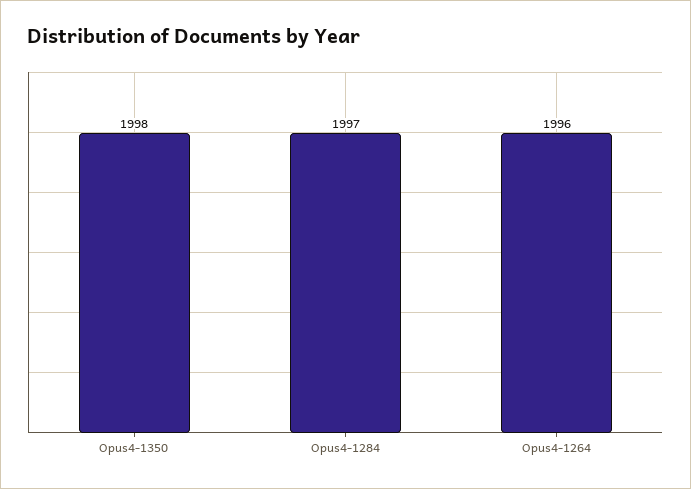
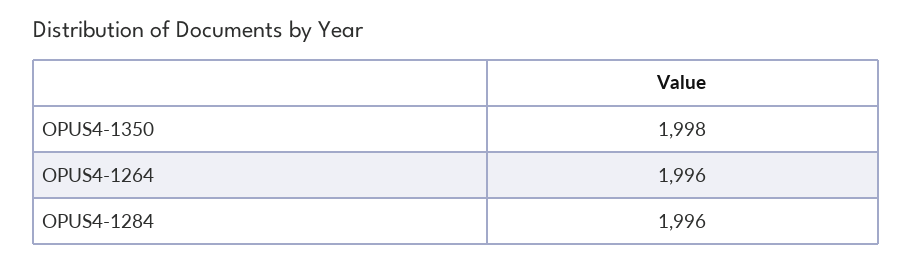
Opus4-1284: 1997 -> 1996

